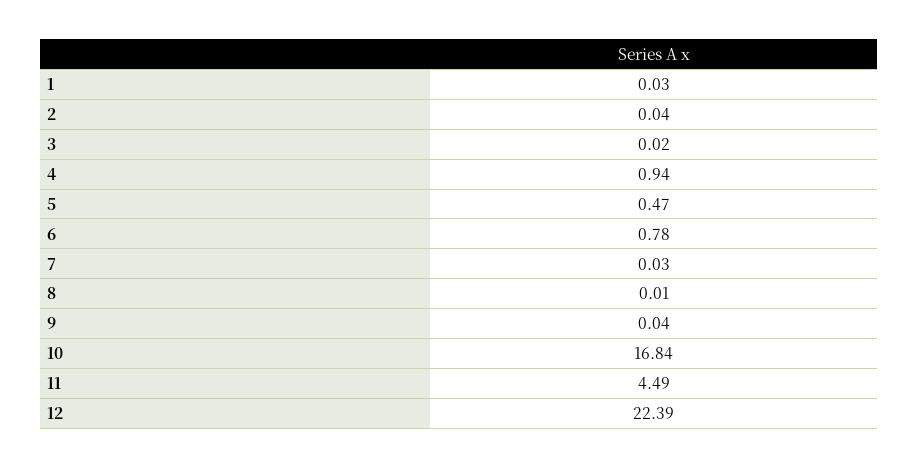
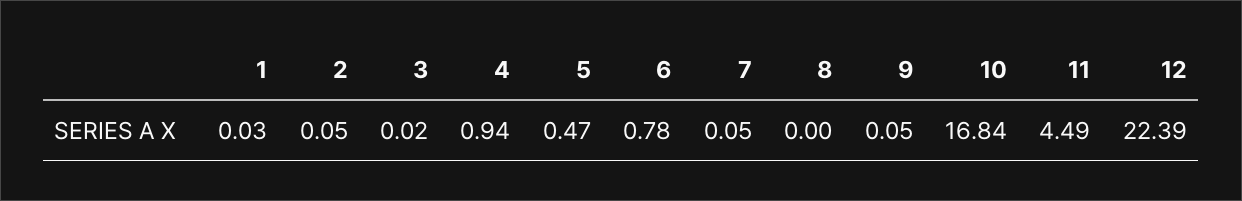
2: 0.04 -> 0.05
7: 0.03 -> 0.05
8: 0.01 -> 0
9: 0.04 -> 0.05

